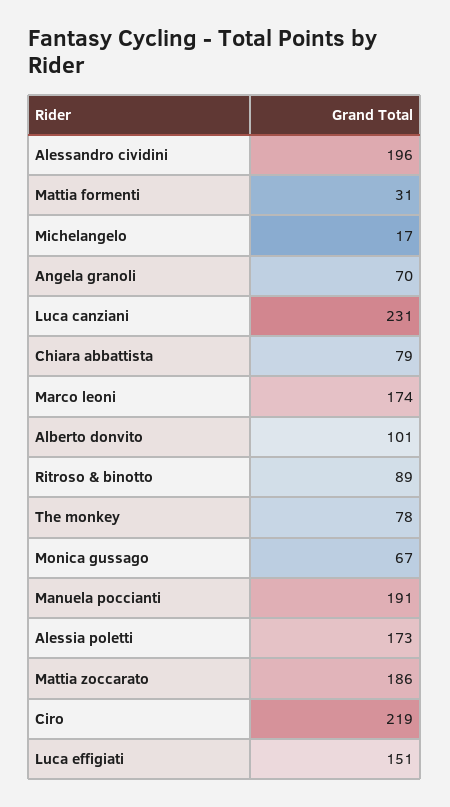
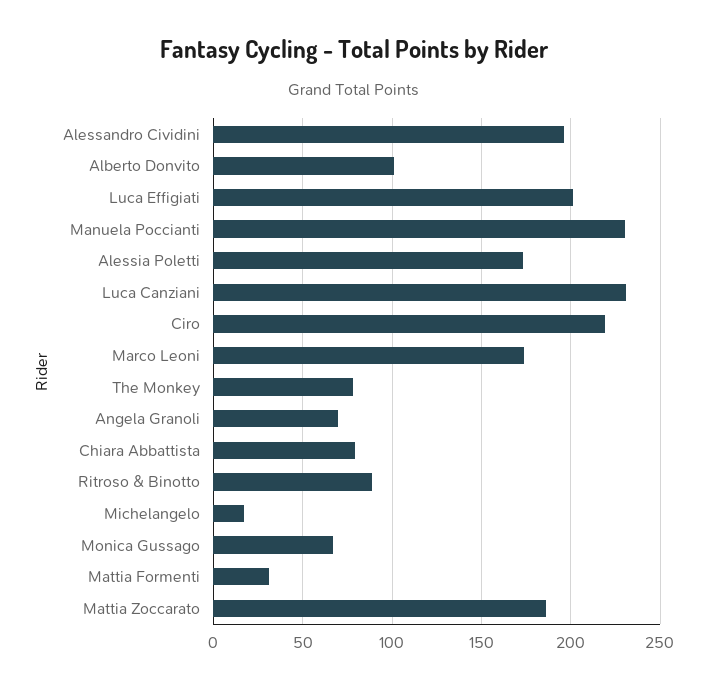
Manuela poccianti: 191 -> 230
Luca effigiati: 151 -> 200

